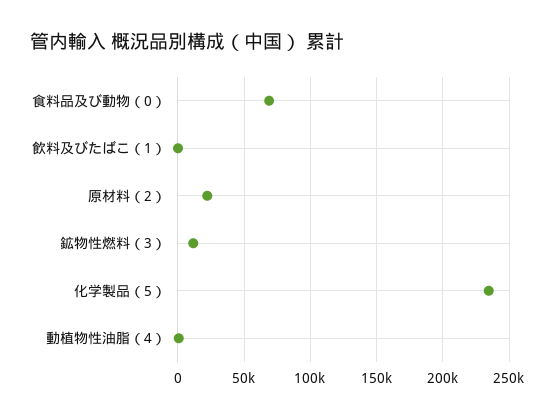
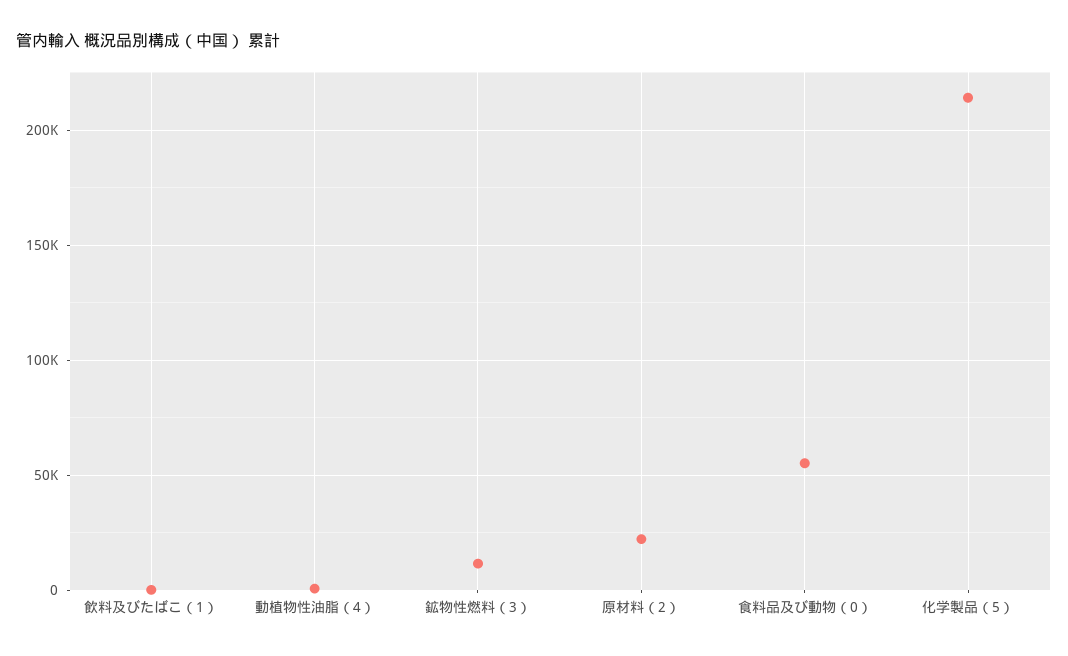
食料品及び動物（0）: 70000 -> 55000
化学製品（5）: 235000 -> 215000

